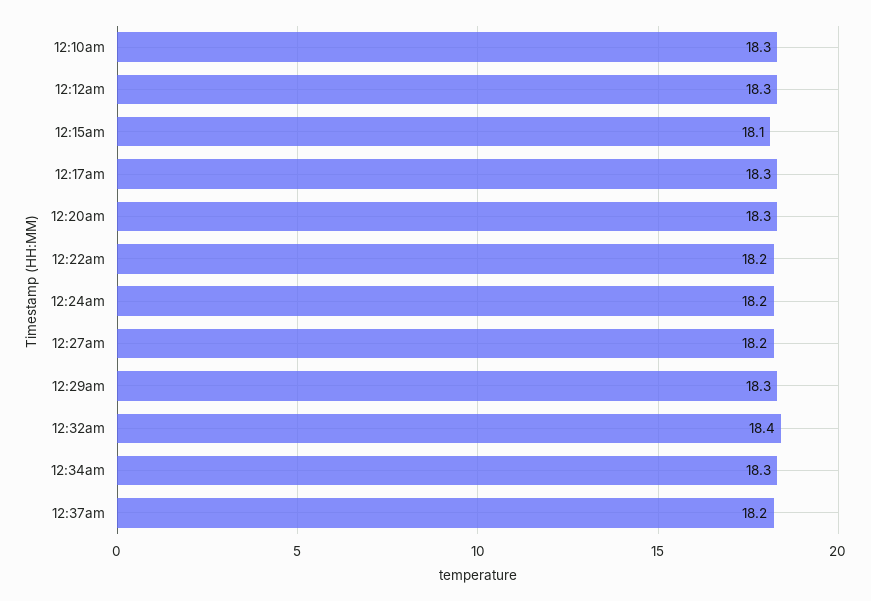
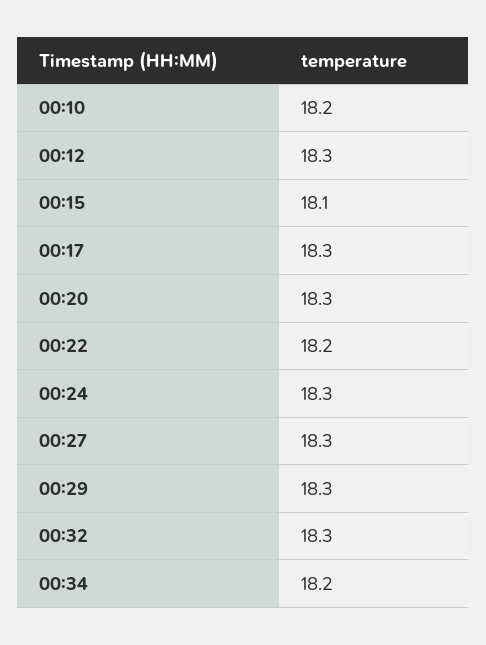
12:10am: 18.3 -> 18.2
12:24am: 18.2 -> 18.3
12:27am: 18.2 -> 18.3
12:32am: 18.4 -> 18.3
12:34am: 18.3 -> 18.2
12:37am: 18.2 -> none

